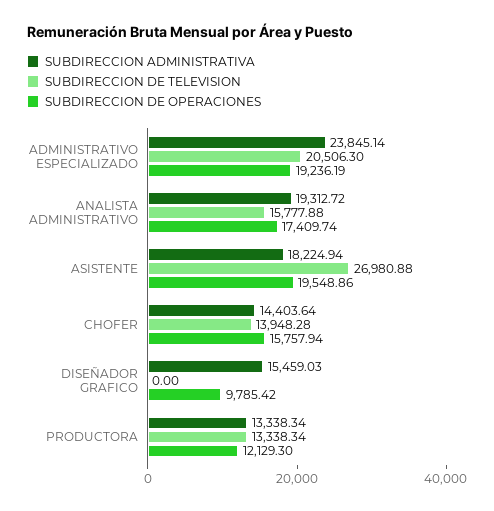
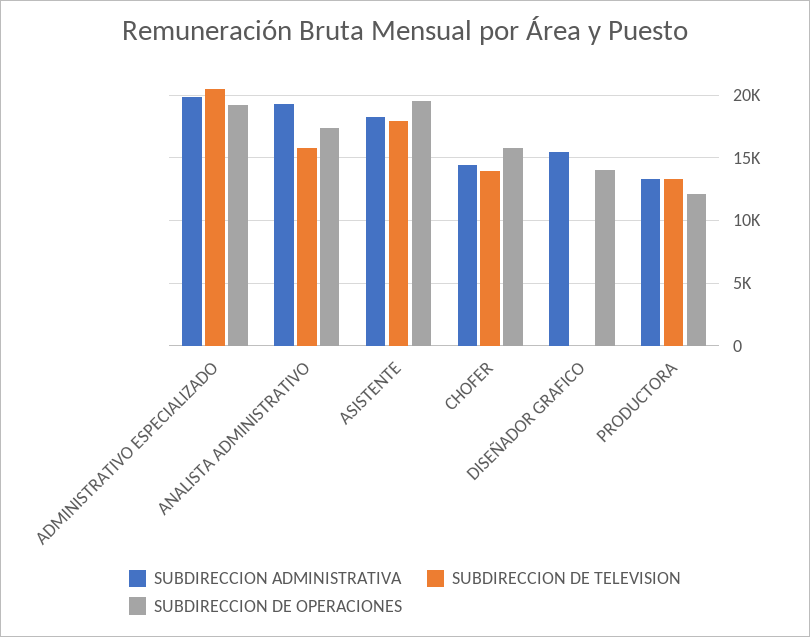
SUBDIRECCION ADMINISTRATIVA, ADMINISTRATIVO ESPECIALIZADO: 23845.14 -> 20000
SUBDIRECCION DE TELEVISION, ASISTENTE: 26980.88 -> 18000
SUBDIRECCION DE OPERACIONES, DISEÑADOR GRAFICO: 9785.42 -> 14000

